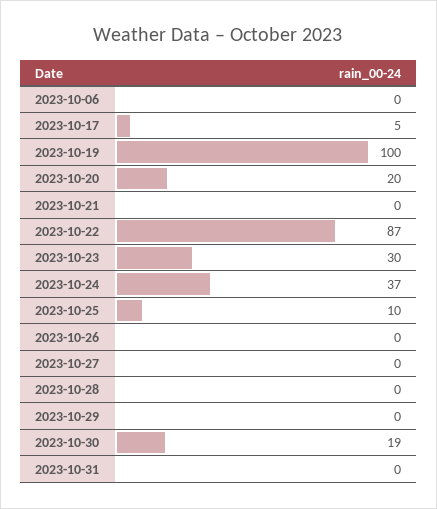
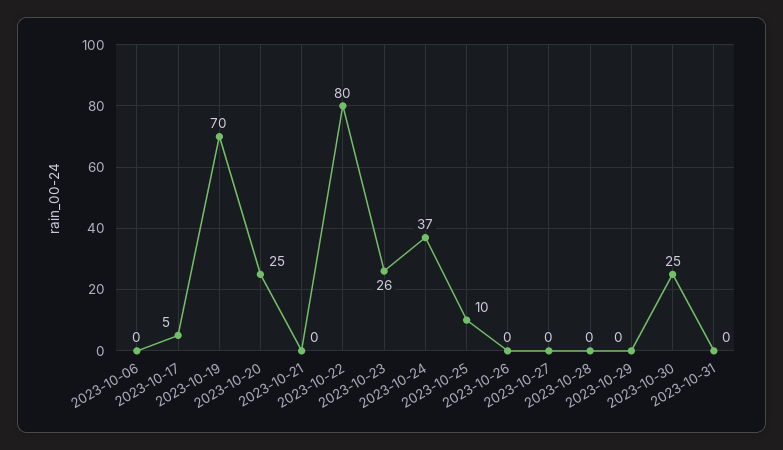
2023-10-19: 100 -> 70
2023-10-20: 20 -> 25
2023-10-22: 87 -> 80
2023-10-23: 30 -> 26
2023-10-30: 19 -> 25

